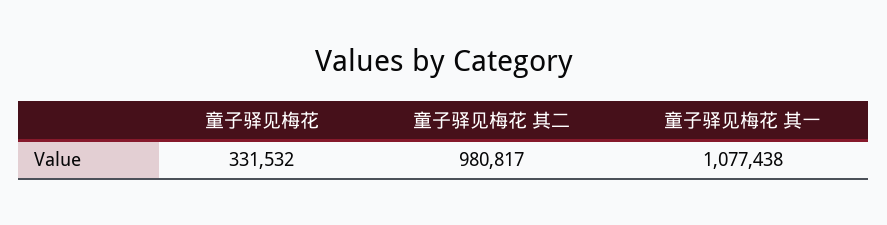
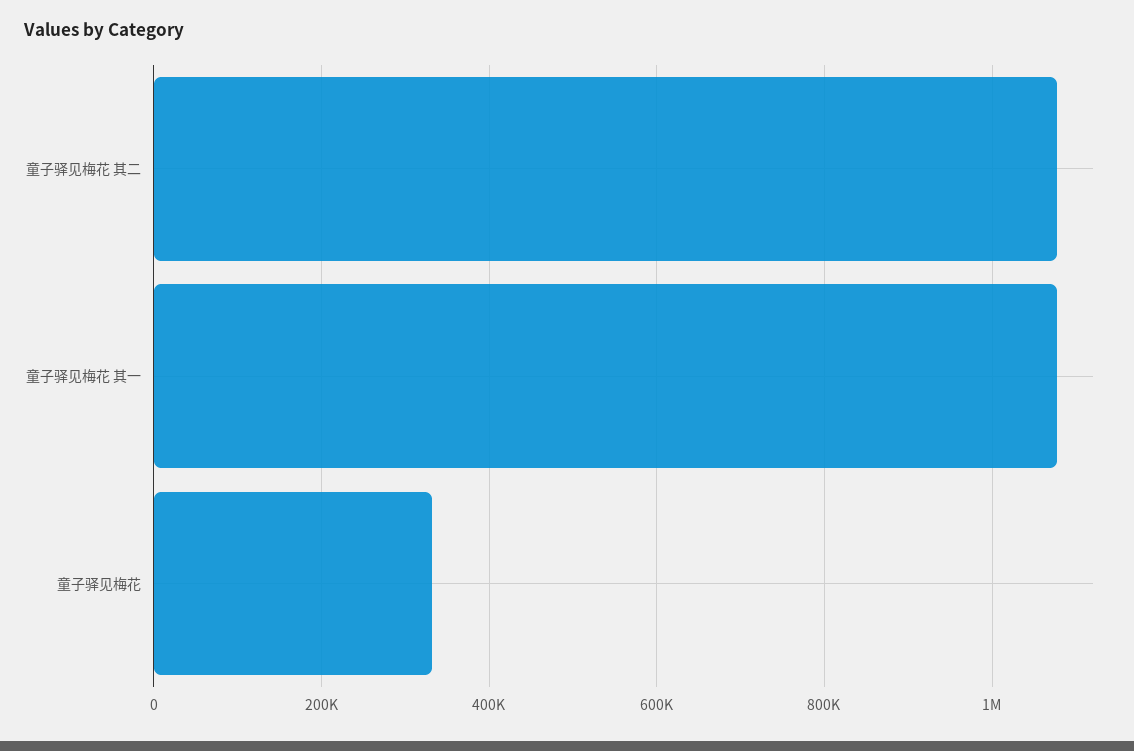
童子驿见梅花 其二: 980817 -> 1080000

